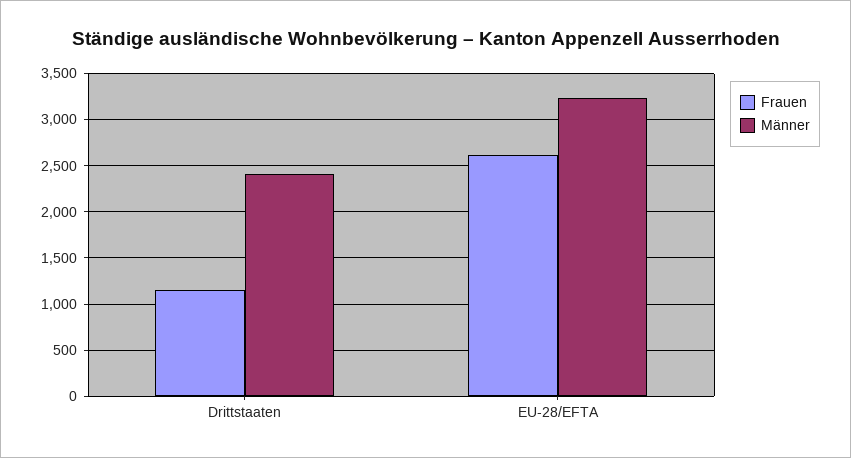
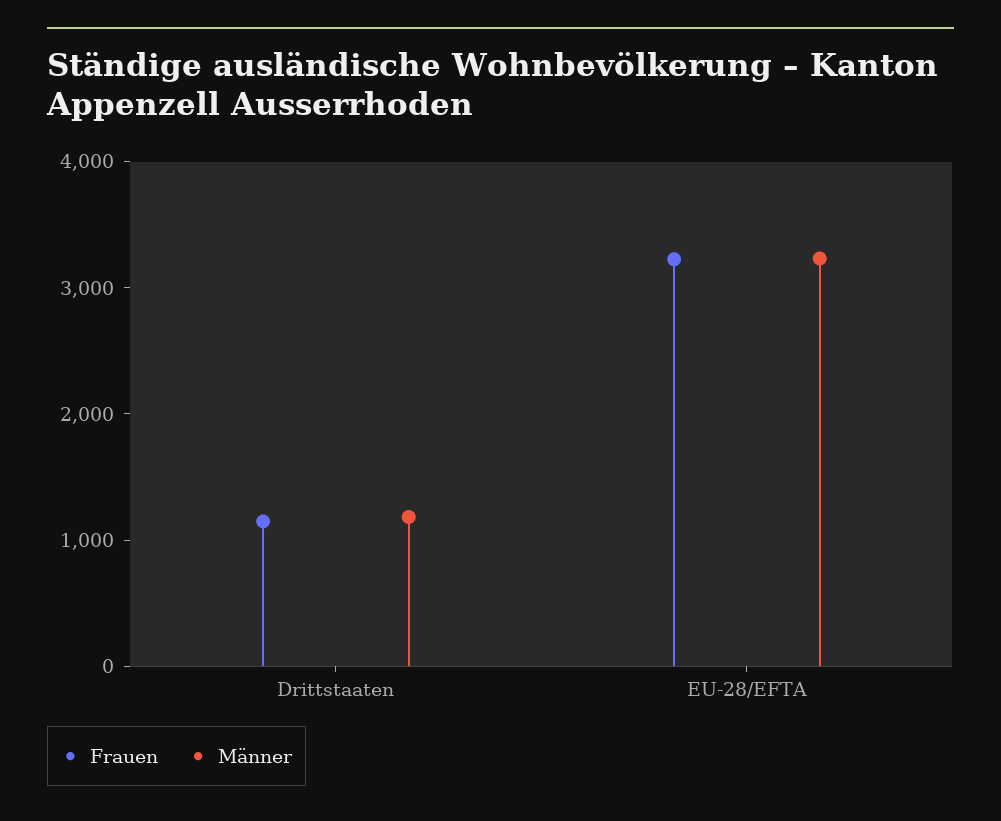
Männer, Drittstaaten: 2400 -> 1200
Frauen, EU-28/EFTA: 2600 -> 3200

